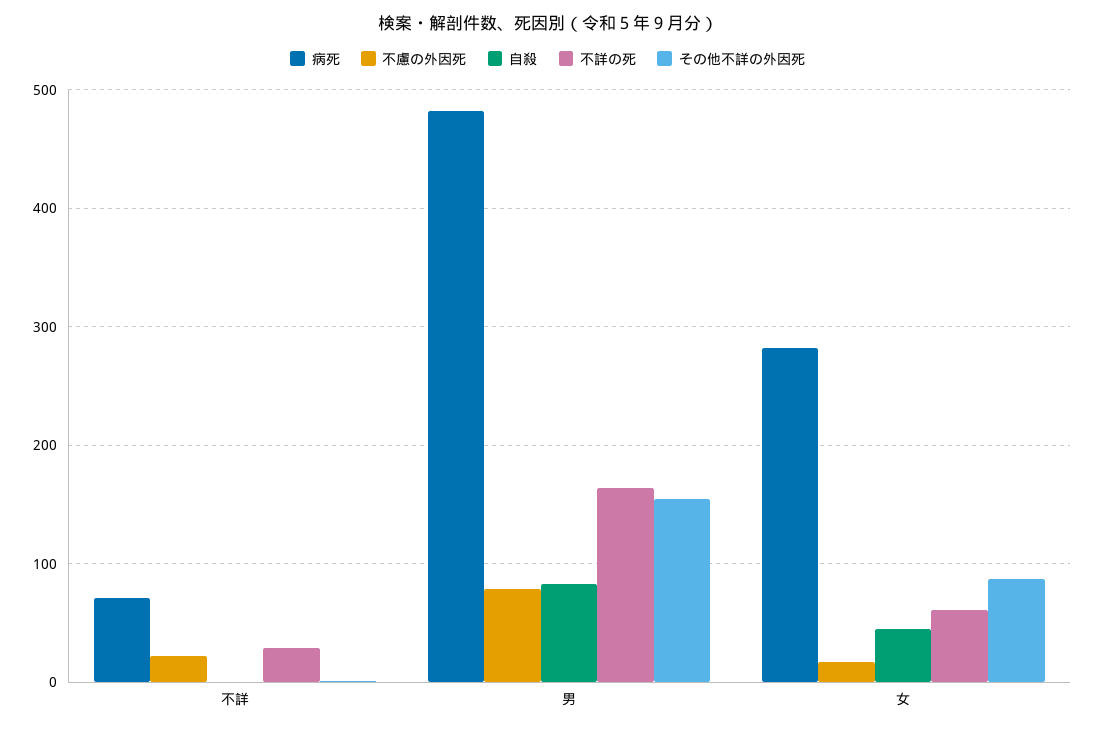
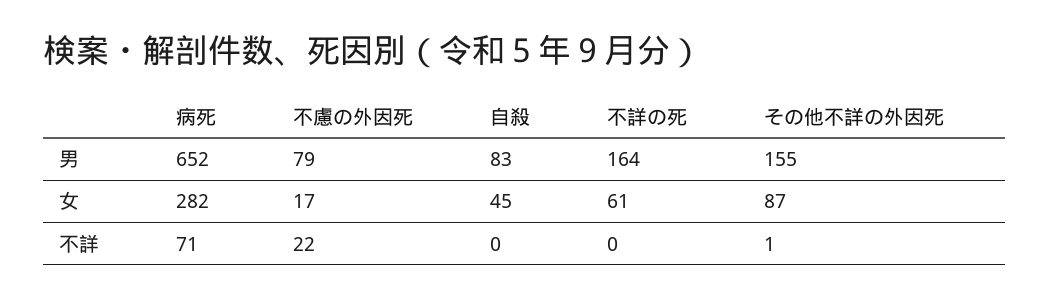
不詳の死, 不詳: 30 -> 0
病死, 男: 480 -> 652

